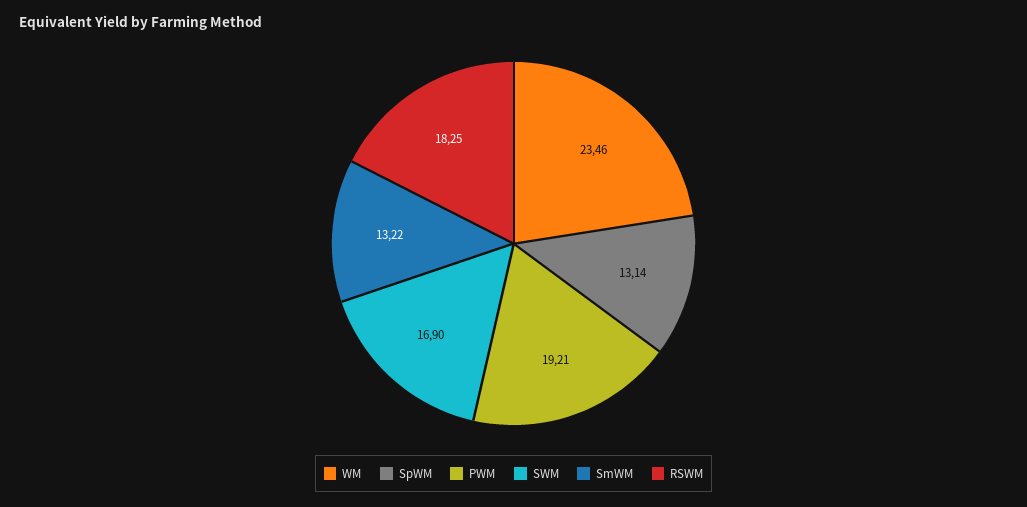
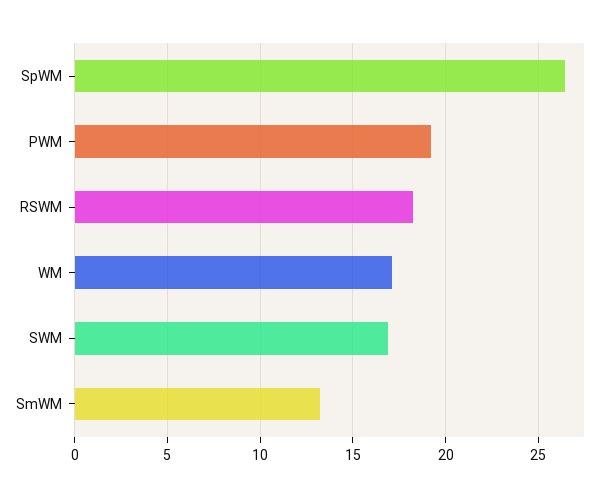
WM: 23.46 -> 17
SpWM: 13.14 -> 26.5

